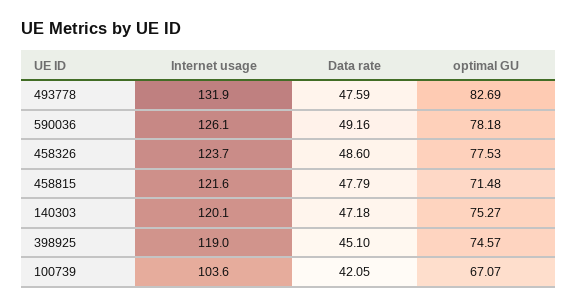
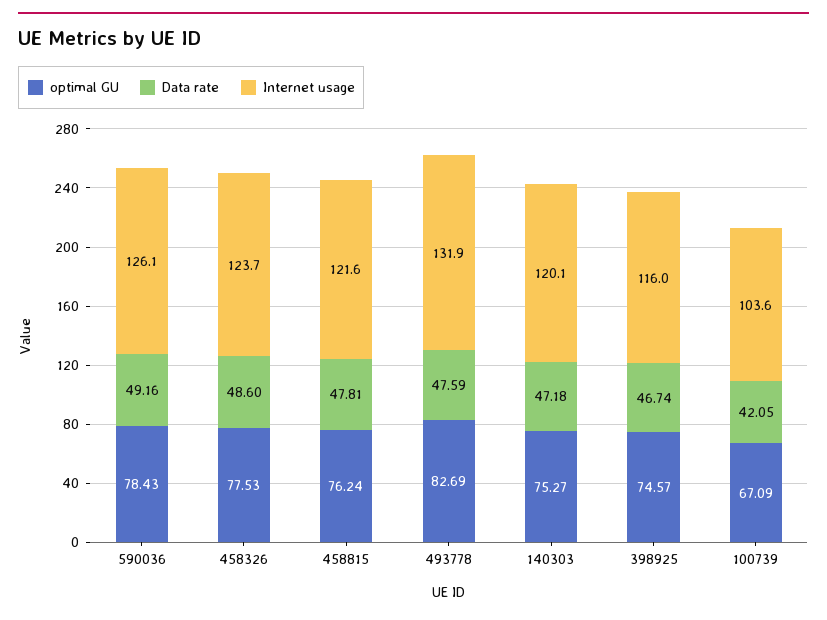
optimal GU, 590036: 78.18 -> 78.43
Data rate, 458815: 47.79 -> 47.81
optimal GU, 458815: 71.48 -> 76.24
Internet usage, 398925: 119 -> 116
Data rate, 398925: 45.1 -> 46.74
optimal GU, 100739: 67.07 -> 67.09

